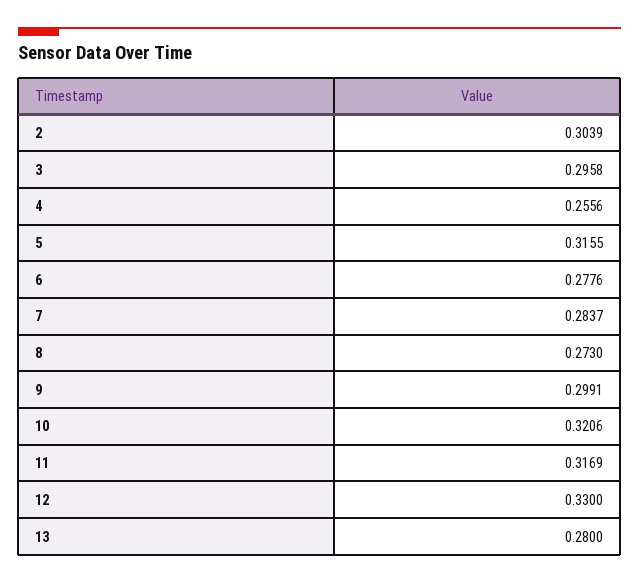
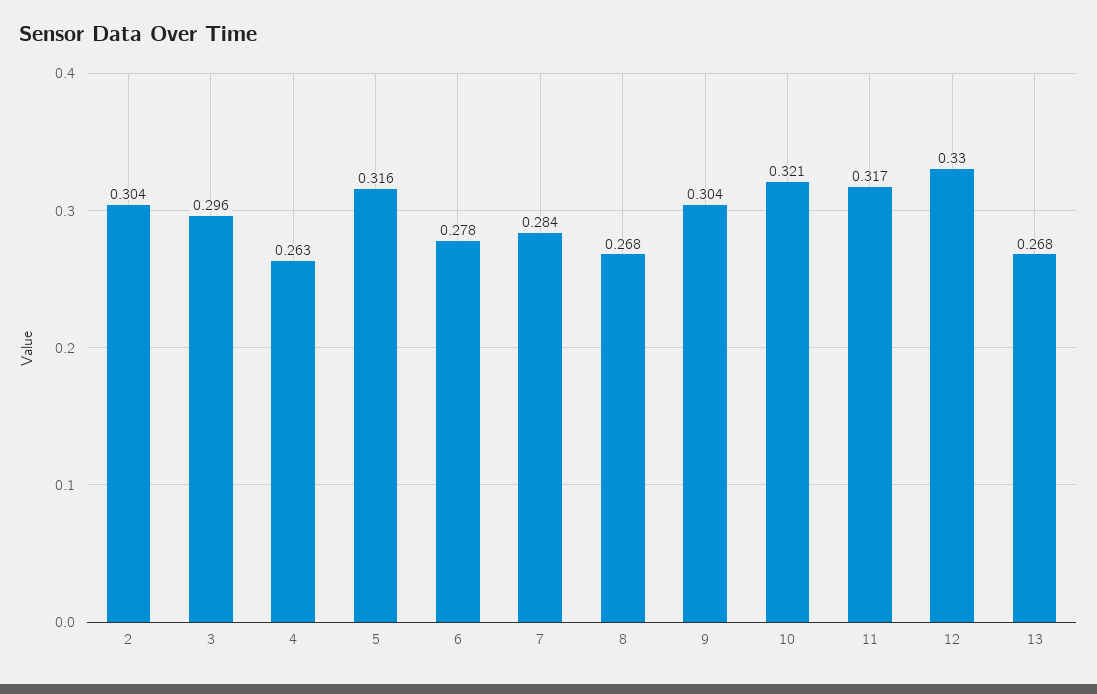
4: 0.2556 -> 0.263
8: 0.273 -> 0.268
9: 0.2991 -> 0.304
13: 0.28 -> 0.268

